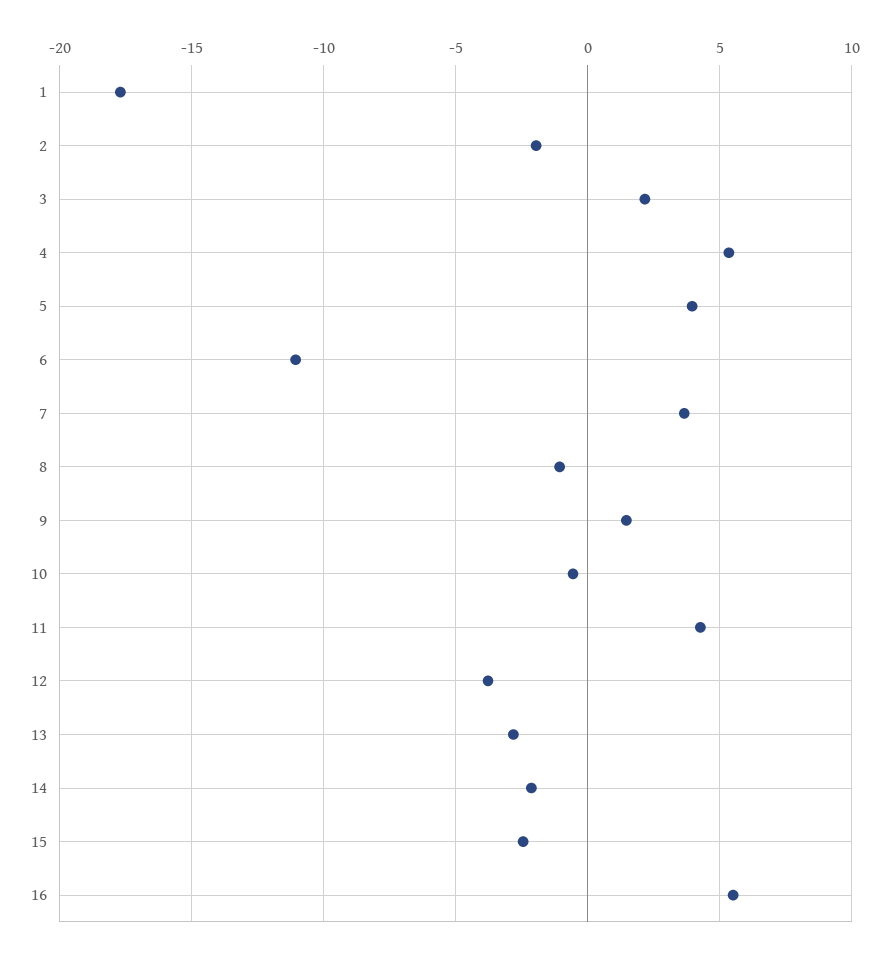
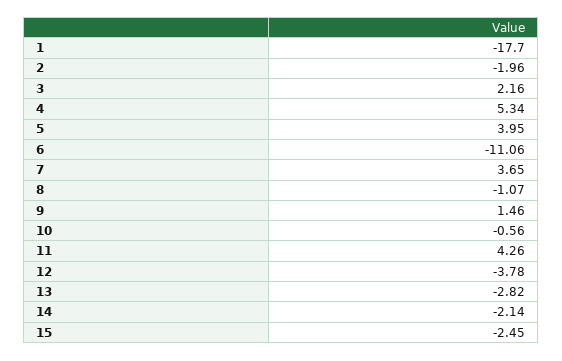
16: 5.5 -> none

